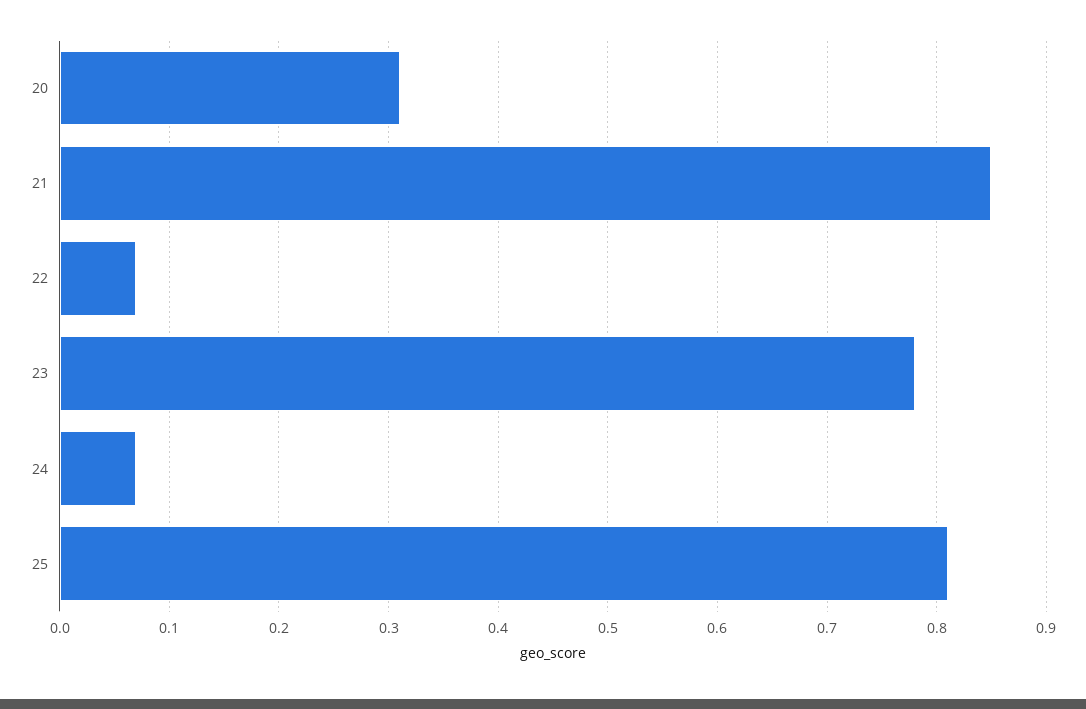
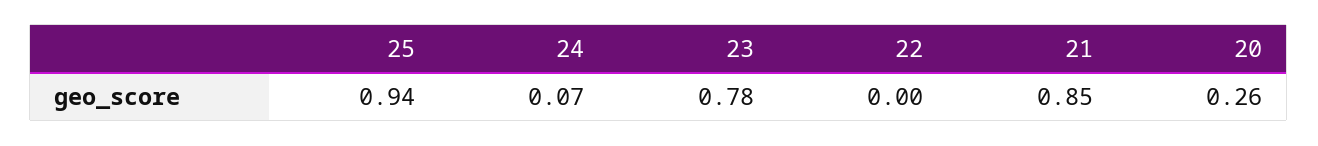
20: 0.31 -> 0.26
22: 0.07 -> 0
25: 0.81 -> 0.94

